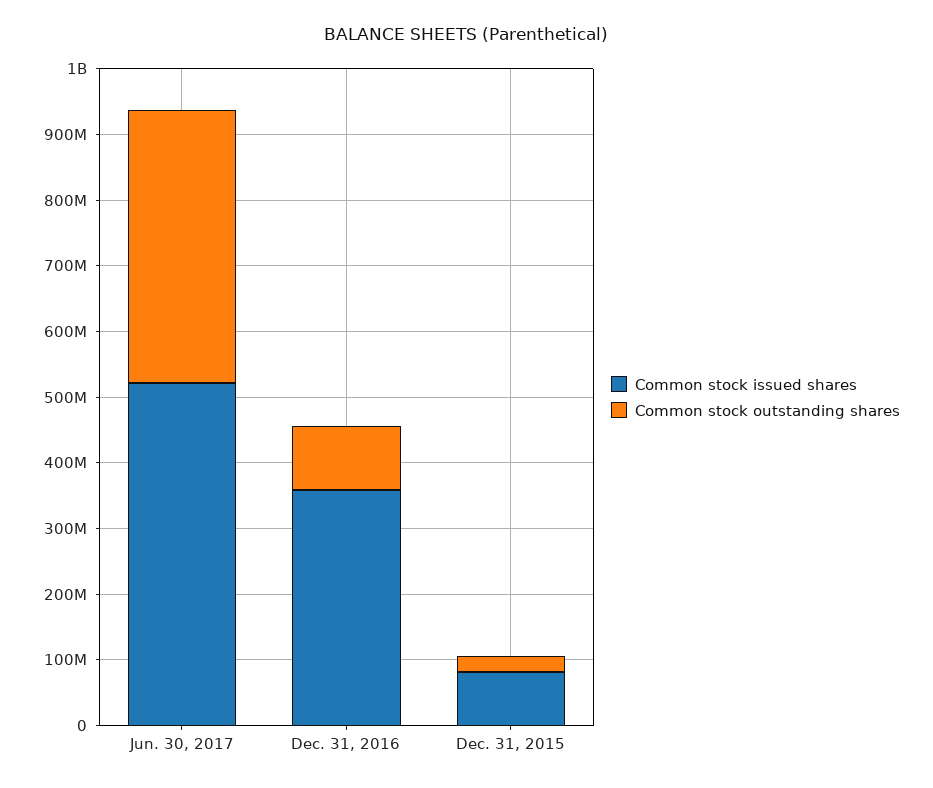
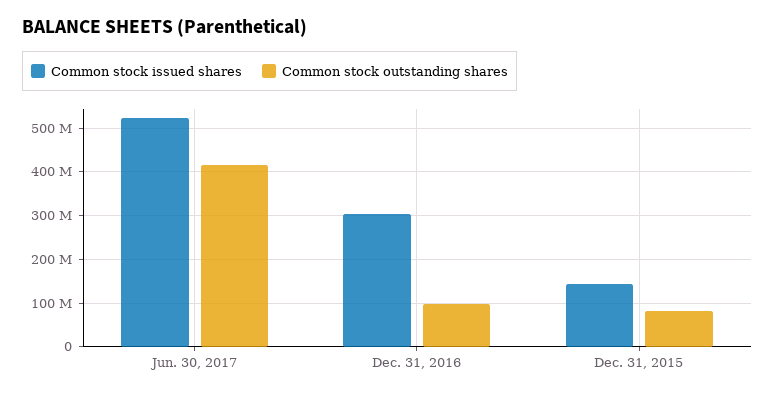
Common stock issued shares, Dec. 31, 2016: 360000000 -> 300000000
Common stock issued shares, Dec. 31, 2015: 80000000 -> 140000000
Common stock outstanding shares, Dec. 31, 2015: 20000000 -> 80000000

